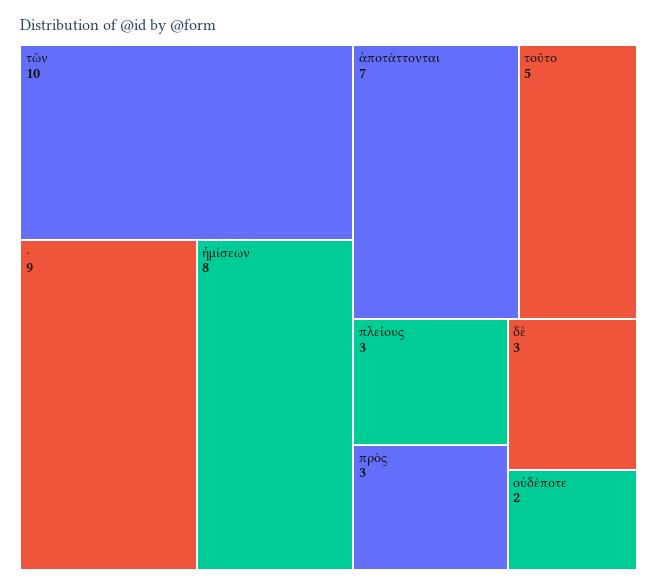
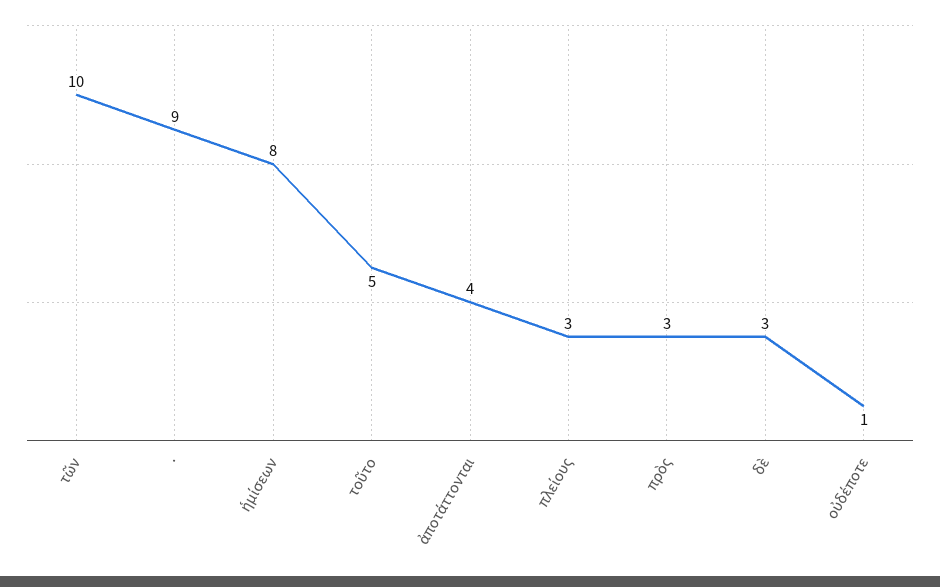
ἀποτάττονται: 7 -> 4
οὐδέποτε: 2 -> 1

